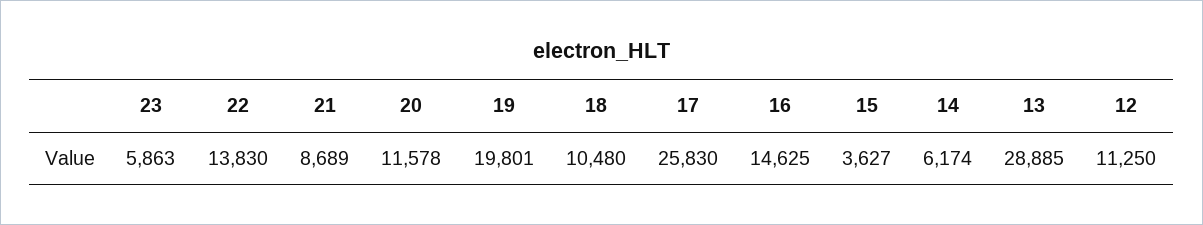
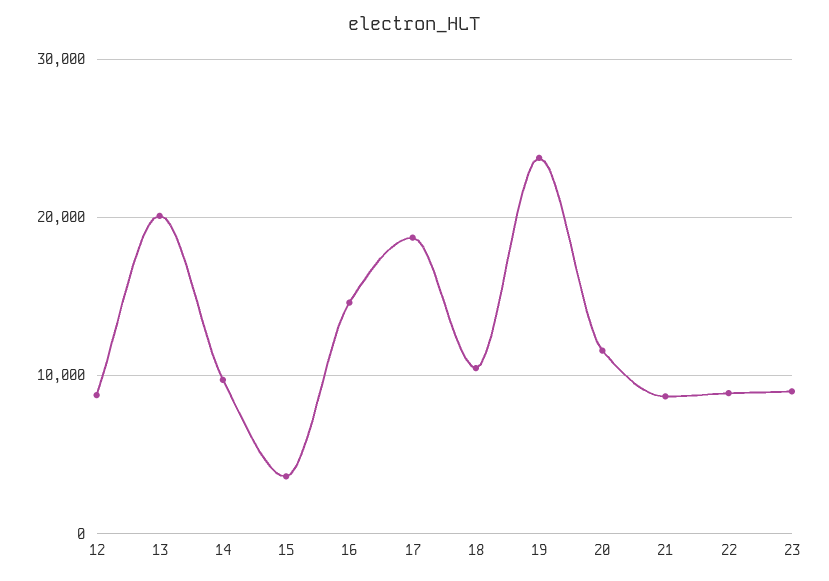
23: 5863 -> 9000
22: 13830 -> 9000
19: 19801 -> 24000
17: 25830 -> 19000
14: 6174 -> 10000
13: 28885 -> 20000
12: 11250 -> 9000

